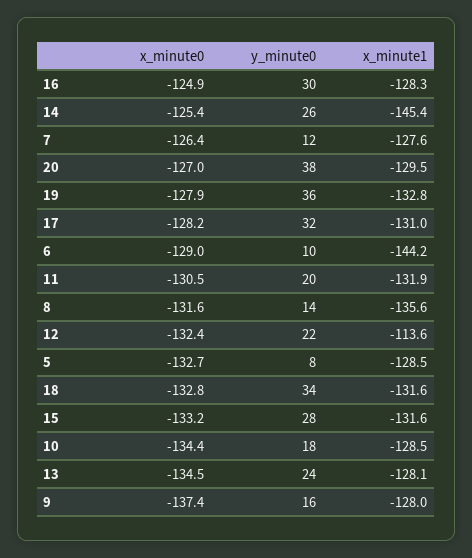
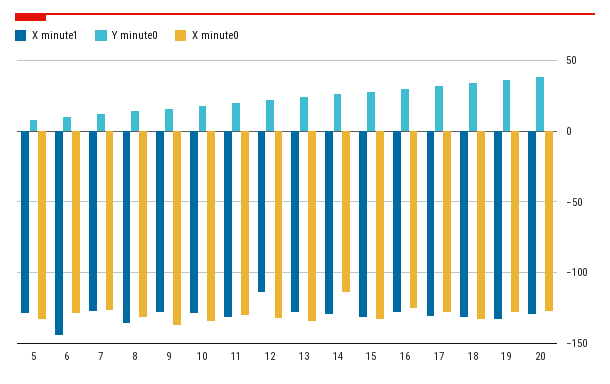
x_minute0, 14: -125.4 -> -115
x_minute1, 14: -145.4 -> -130

